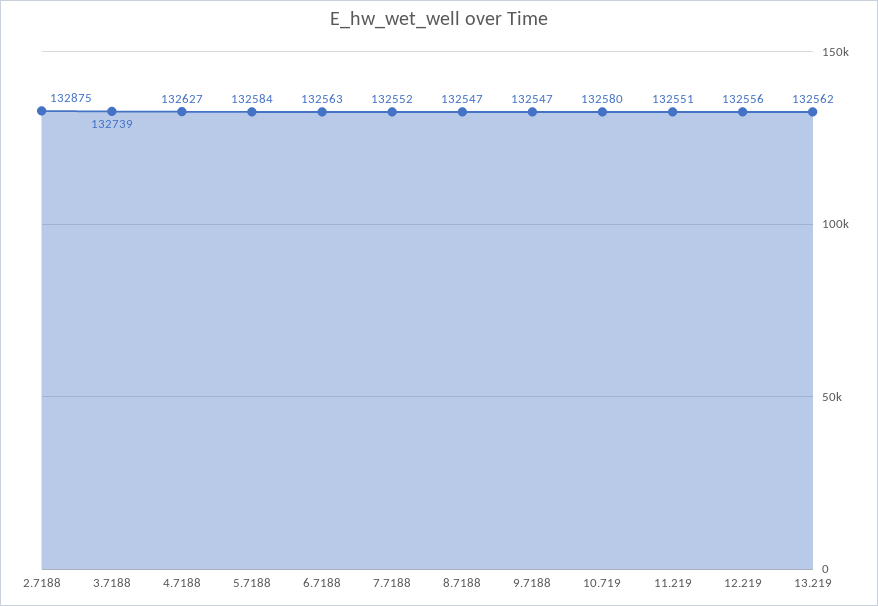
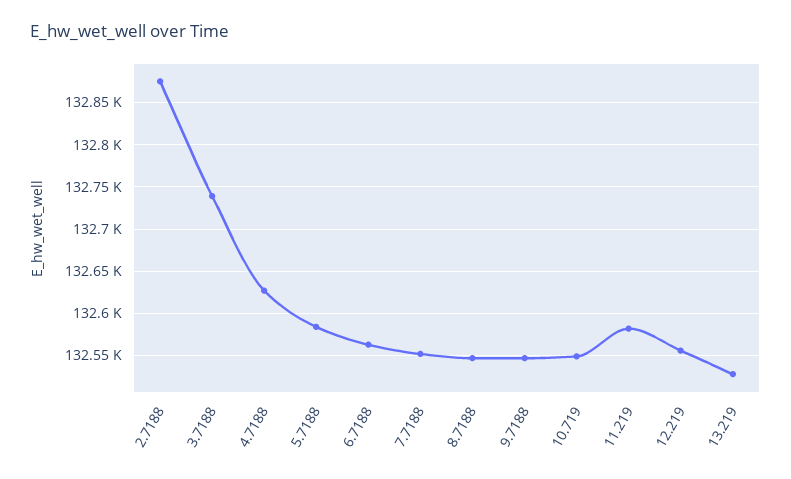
10.719: 132580 -> 132550
11.219: 132551 -> 132580
13.219: 132562 -> 132530

